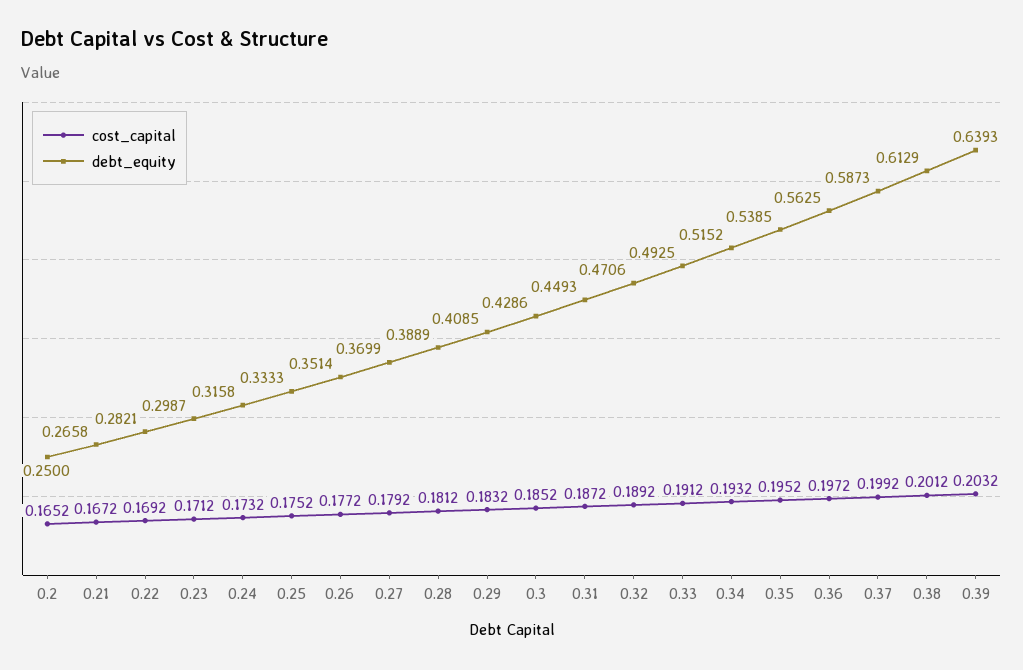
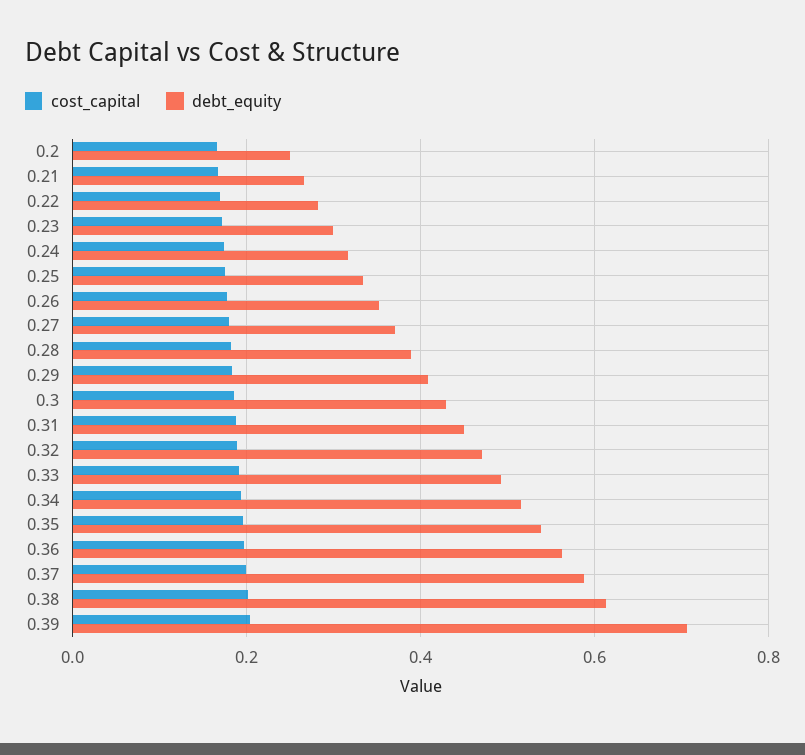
debt_equity, 0.39: 0.6393 -> 0.7

